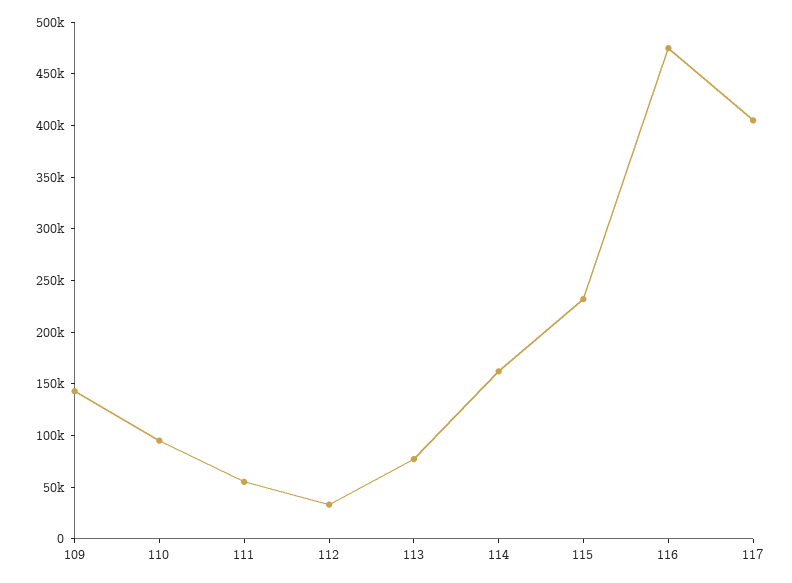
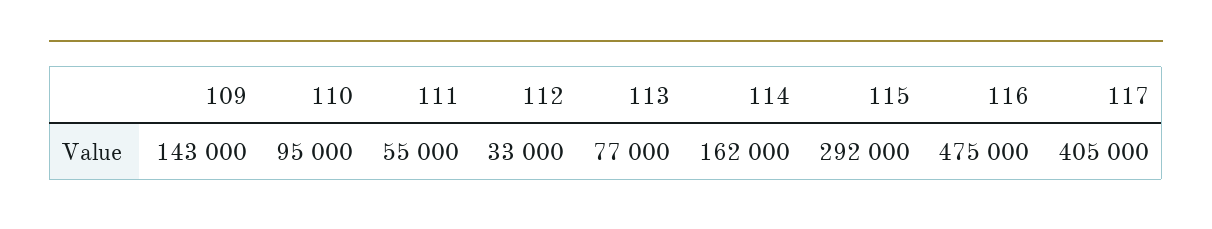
115: 230000 -> 292000

